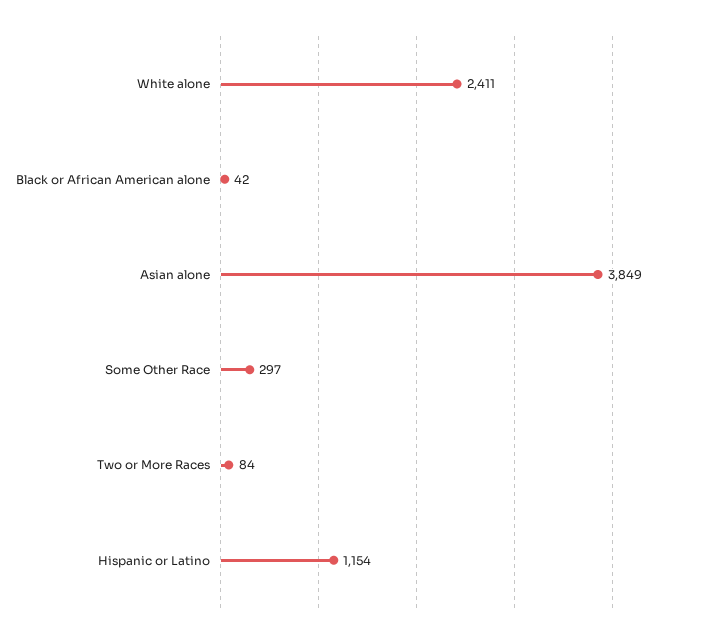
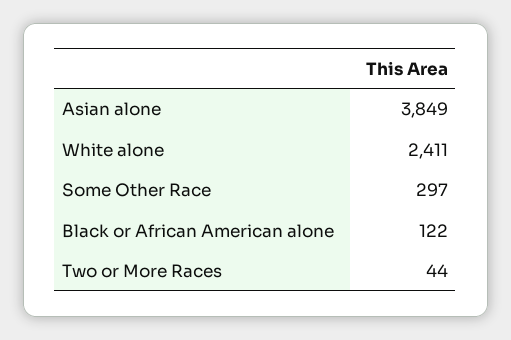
Black or African American alone: 42 -> 122
Two or More Races: 84 -> 44
Hispanic or Latino: 1154 -> none

